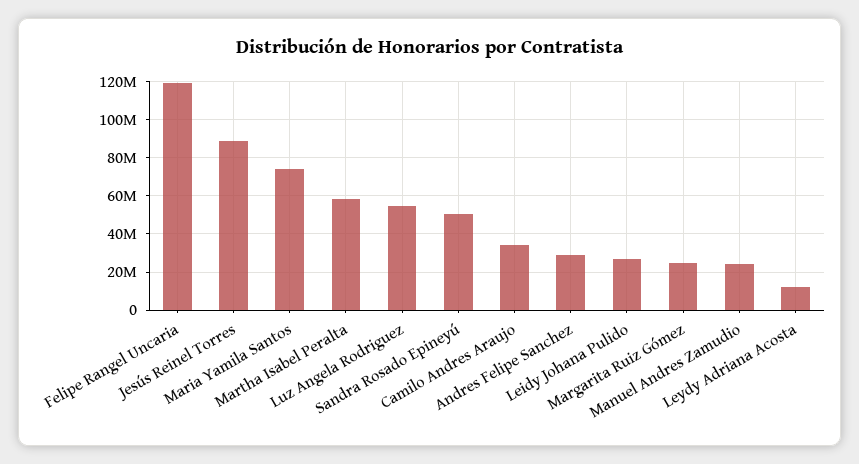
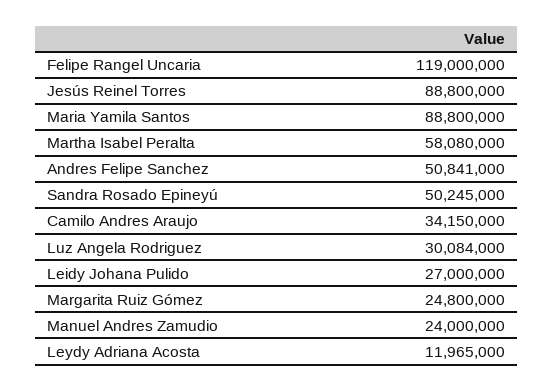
Maria Yamila Santos: 75000000 -> 88800000
Luz Angela Rodriguez: 55000000 -> 30084000
Andres Felipe Sanchez: 30000000 -> 50841000

